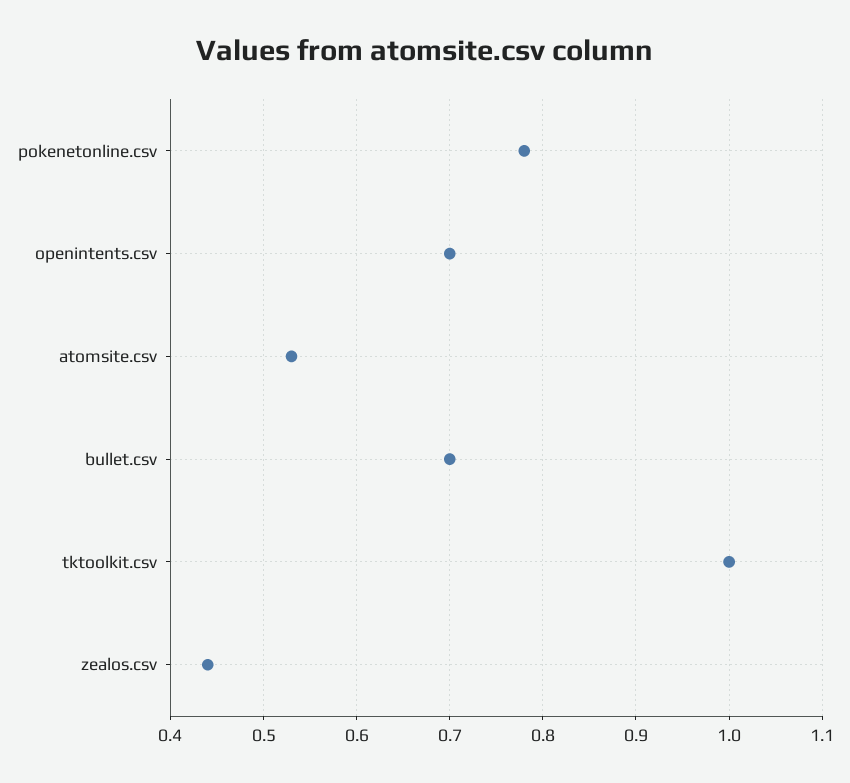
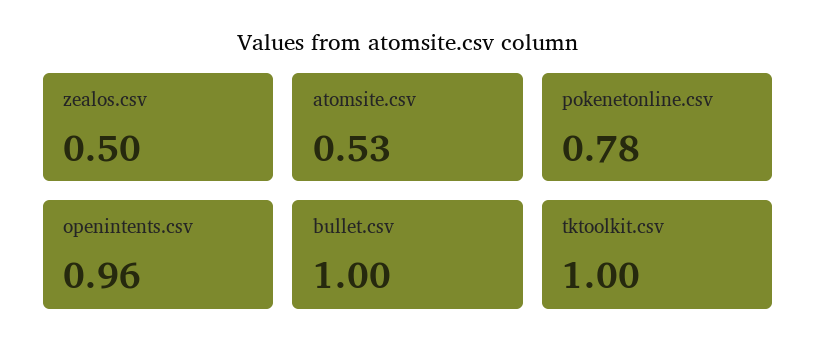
openintents.csv: 0.7 -> 0.96
bullet.csv: 0.7 -> 1
zealos.csv: 0.44 -> 0.5

